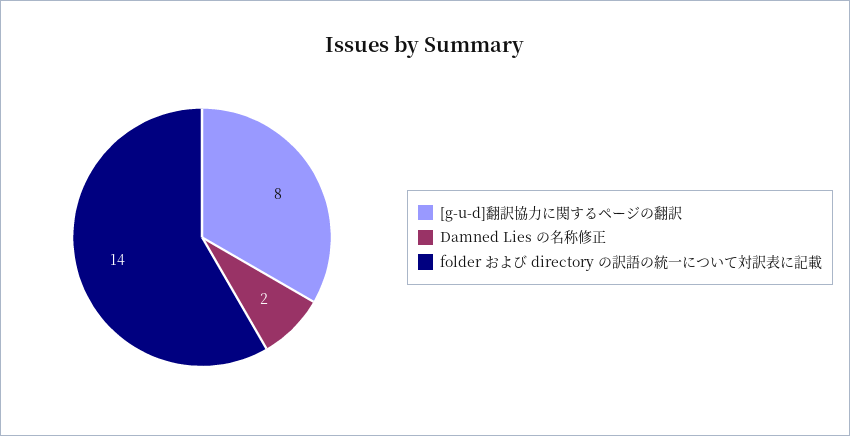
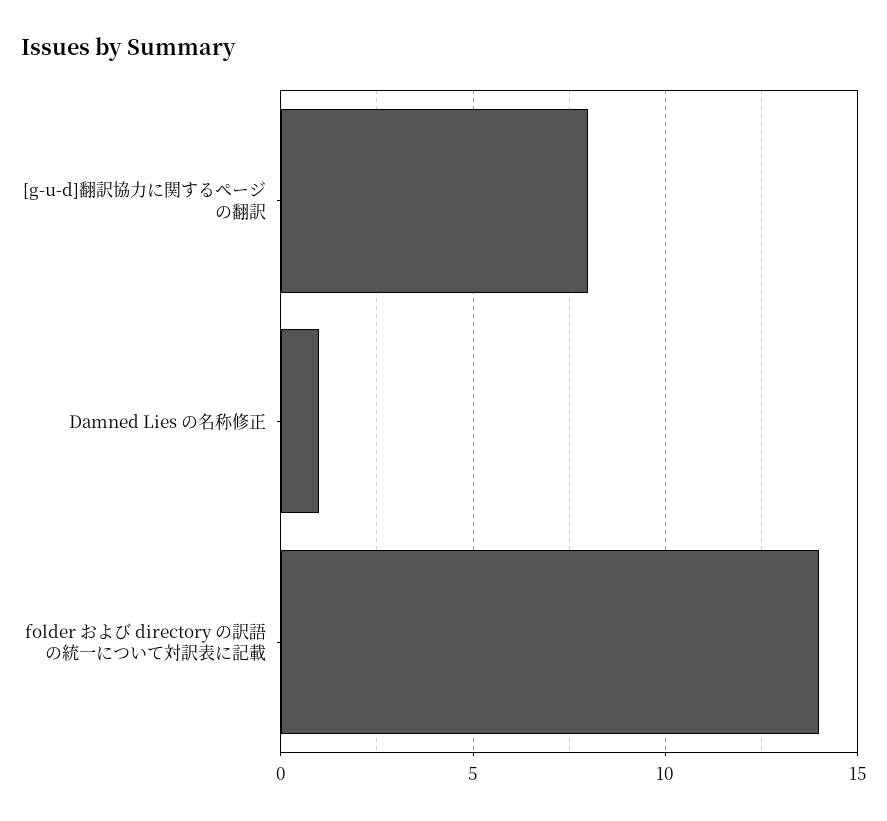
Damned Lies の名称修正: 2 -> 1

